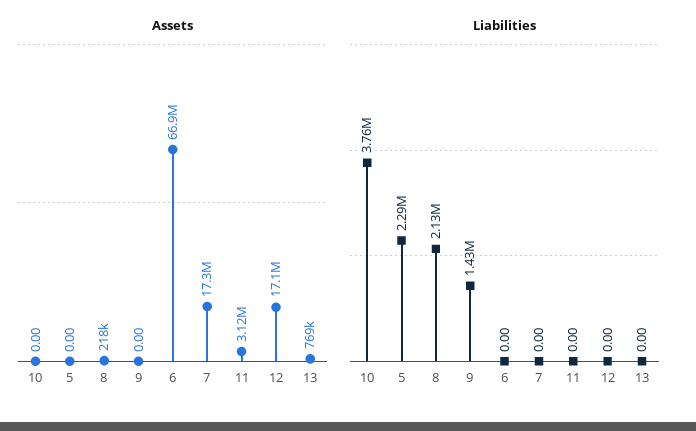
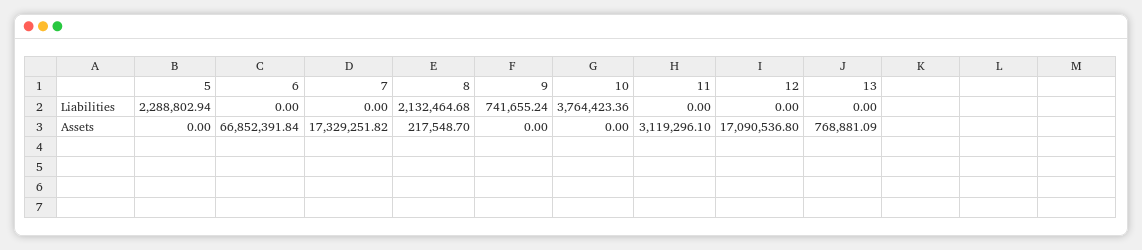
Liabilities, 9: 1430000 -> 741655.24

